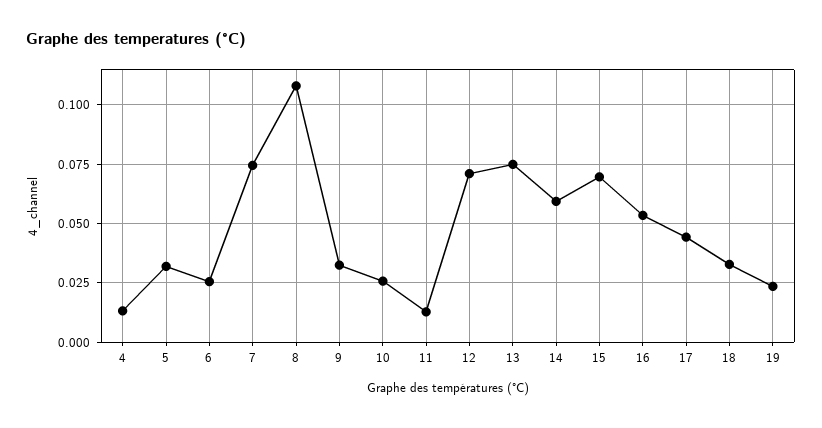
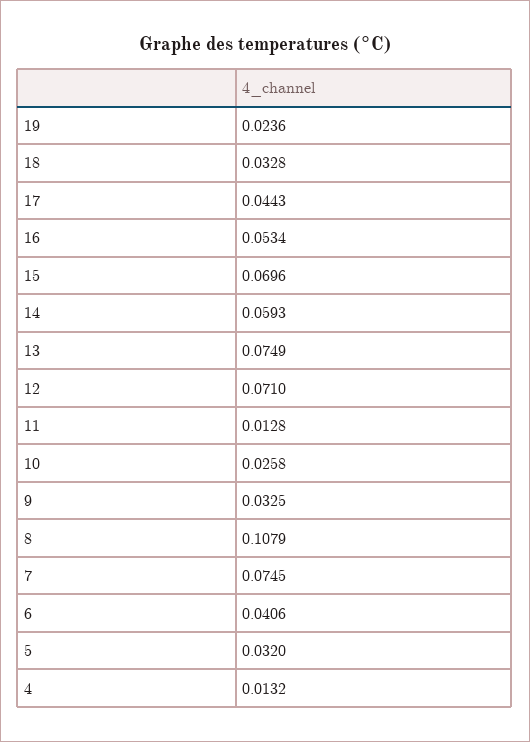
6: 0.025 -> 0.0406

